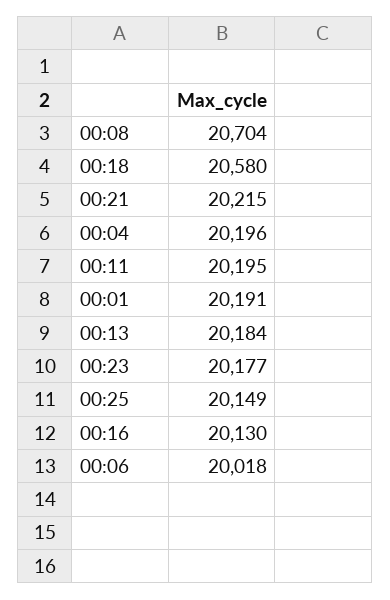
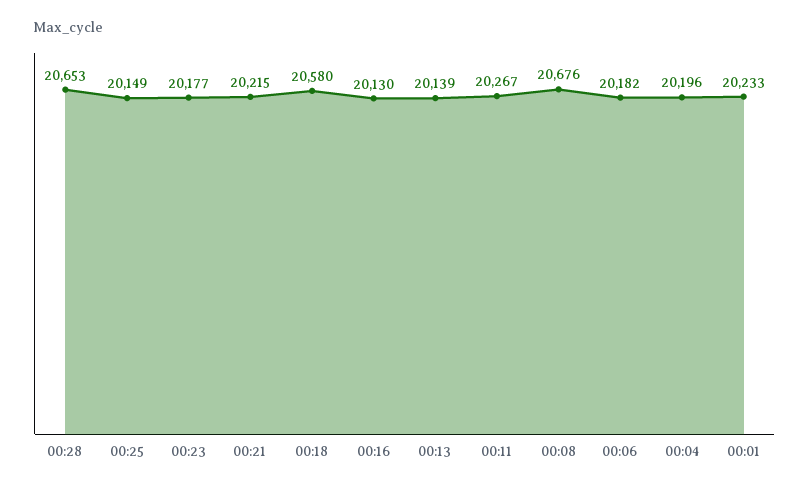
00:08: 20704 -> 20676
00:11: 20195 -> 20267
00:01: 20191 -> 20233
00:13: 20184 -> 20139
00:06: 20018 -> 20182
00:28: none -> 20653

